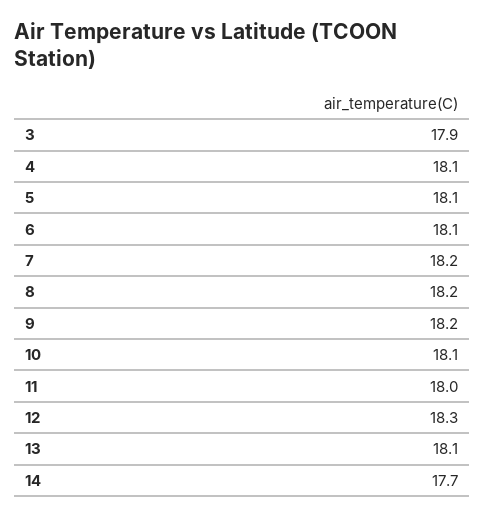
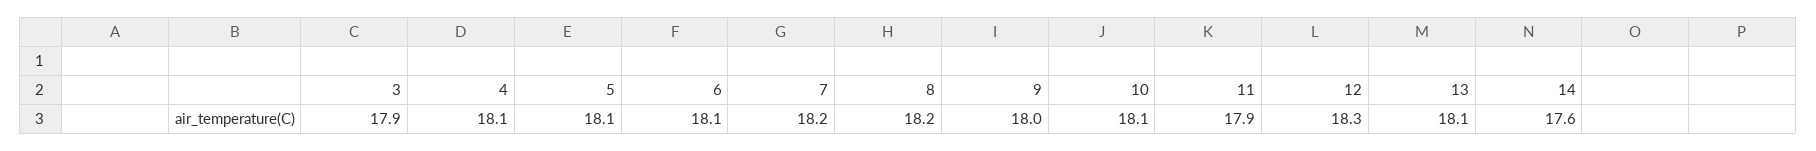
9: 18.2 -> 18
11: 18 -> 17.9
14: 17.7 -> 17.6

